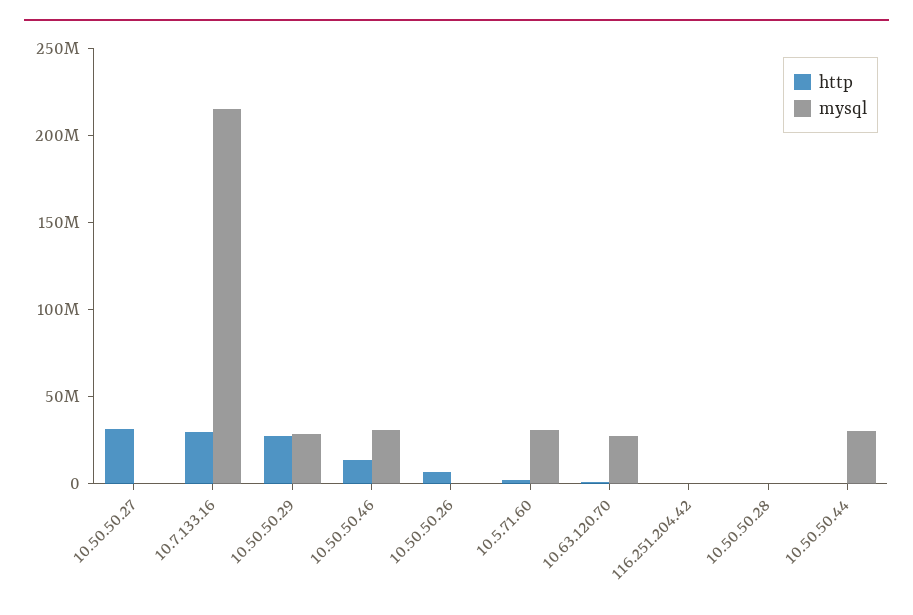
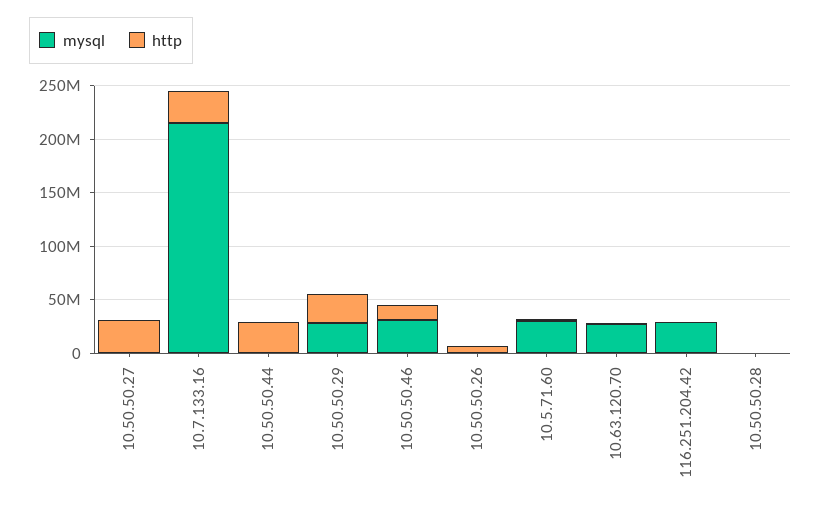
mysql, 116.251.204.42: 0 -> 30000000
http, 10.50.50.44: 0 -> 30000000
mysql, 10.50.50.44: 30000000 -> 0

